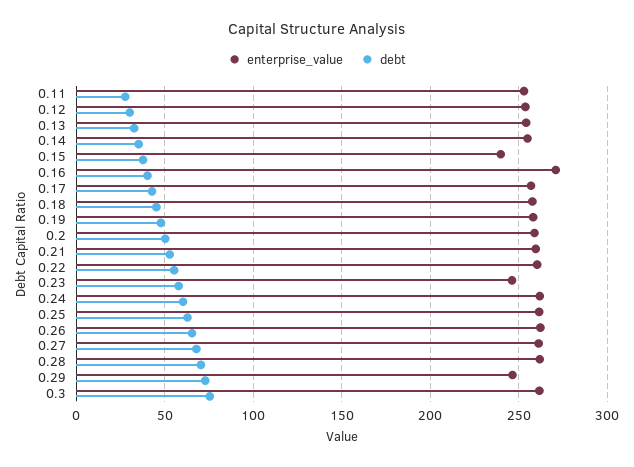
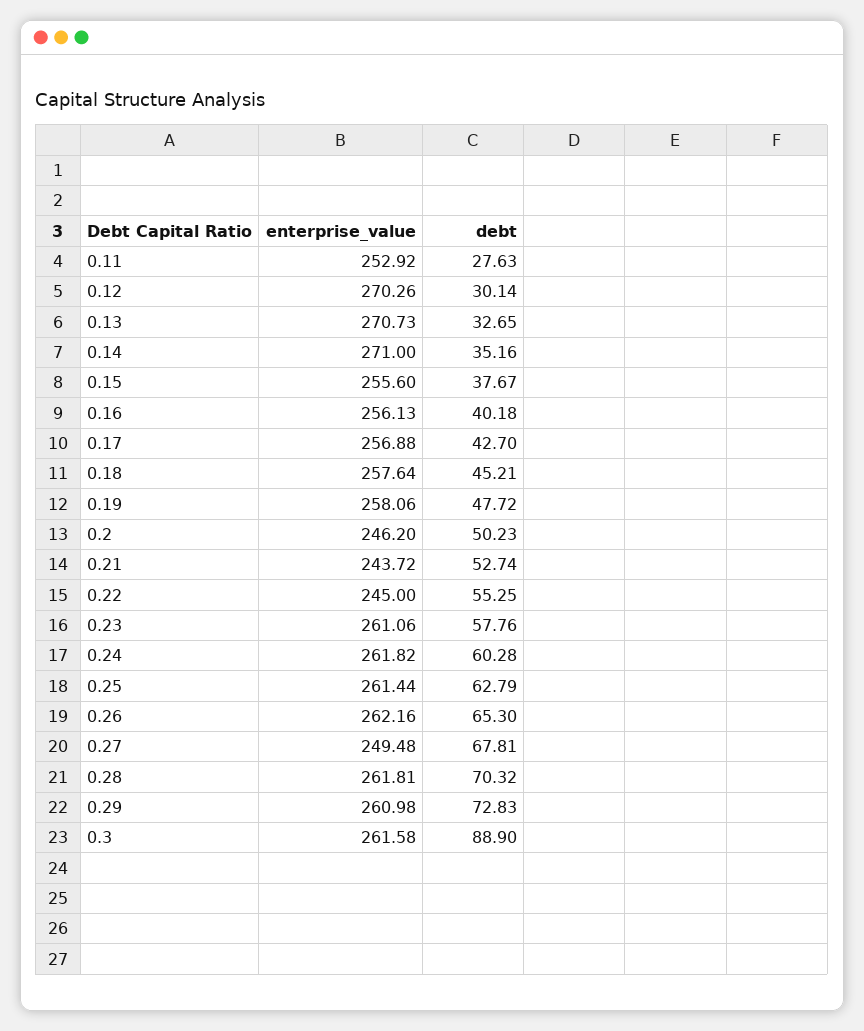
enterprise_value, 0.12: 255 -> 270.26
enterprise_value, 0.13: 255 -> 270.73
enterprise_value, 0.14: 255 -> 271
enterprise_value, 0.15: 240 -> 255.6
enterprise_value, 0.16: 270 -> 256.13
enterprise_value, 0.2: 260 -> 246.2
enterprise_value, 0.21: 260 -> 243.72
enterprise_value, 0.22: 260 -> 245
enterprise_value, 0.23: 245 -> 261.06
enterprise_value, 0.27: 260 -> 249.48
enterprise_value, 0.29: 245 -> 260.98
debt, 0.3: 75 -> 88.9

